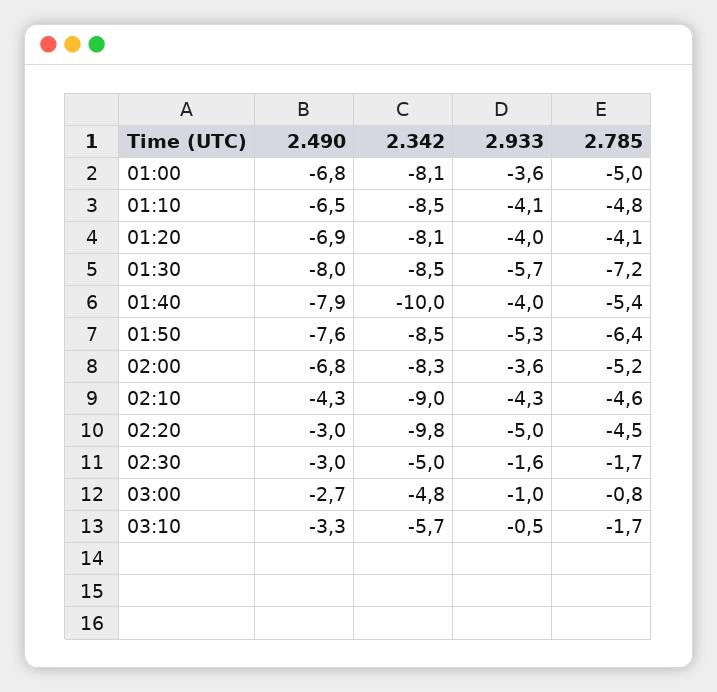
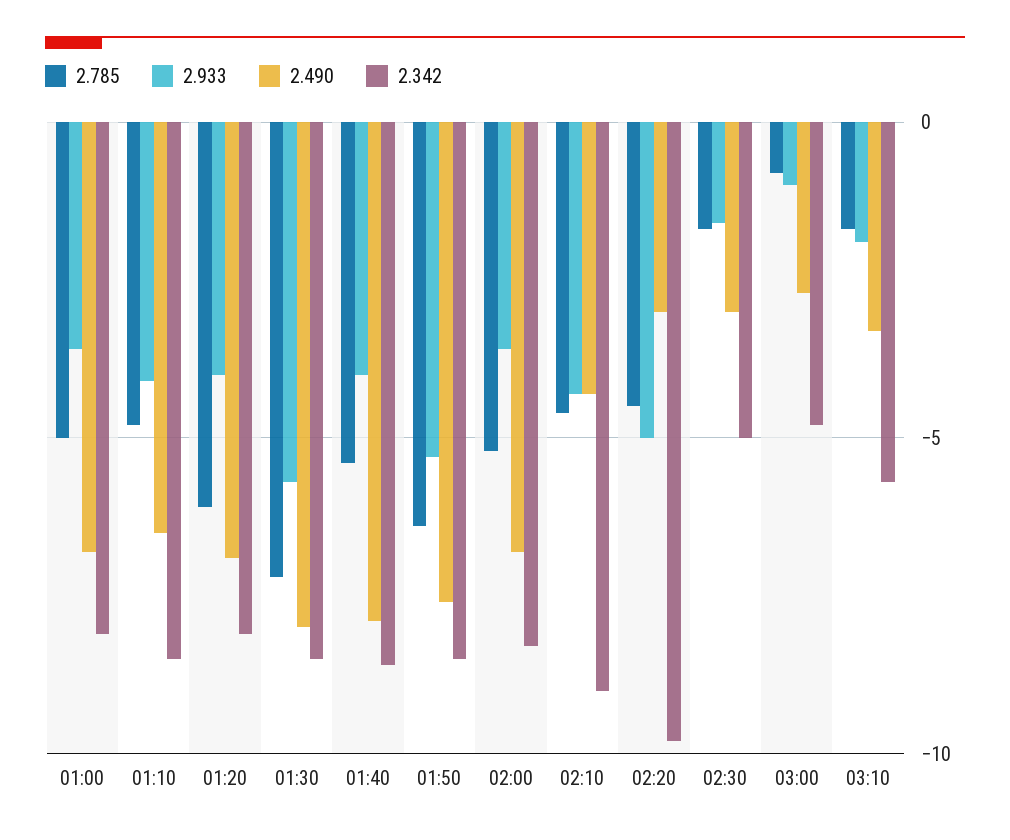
2.785, 01:20: -4.1 -> -6
2.342, 01:40: -10 -> -8.5
2.933, 03:10: -0.5 -> -2

